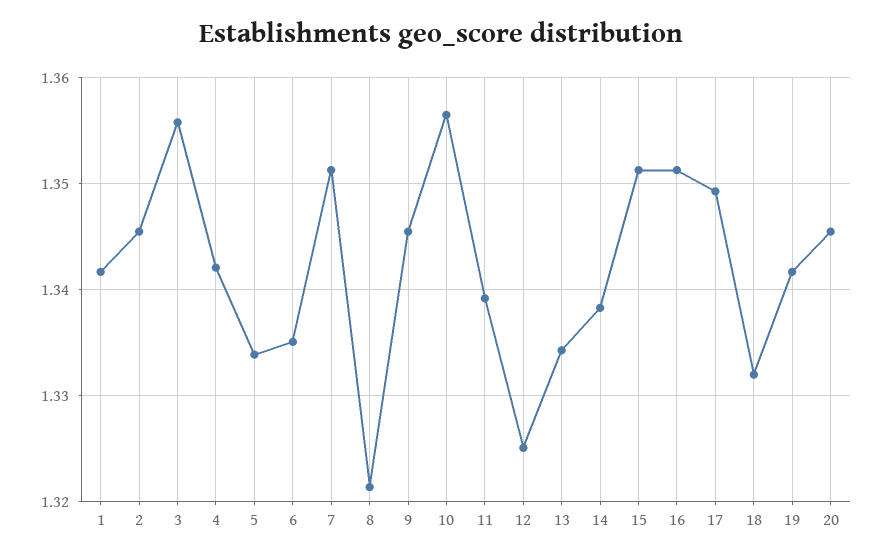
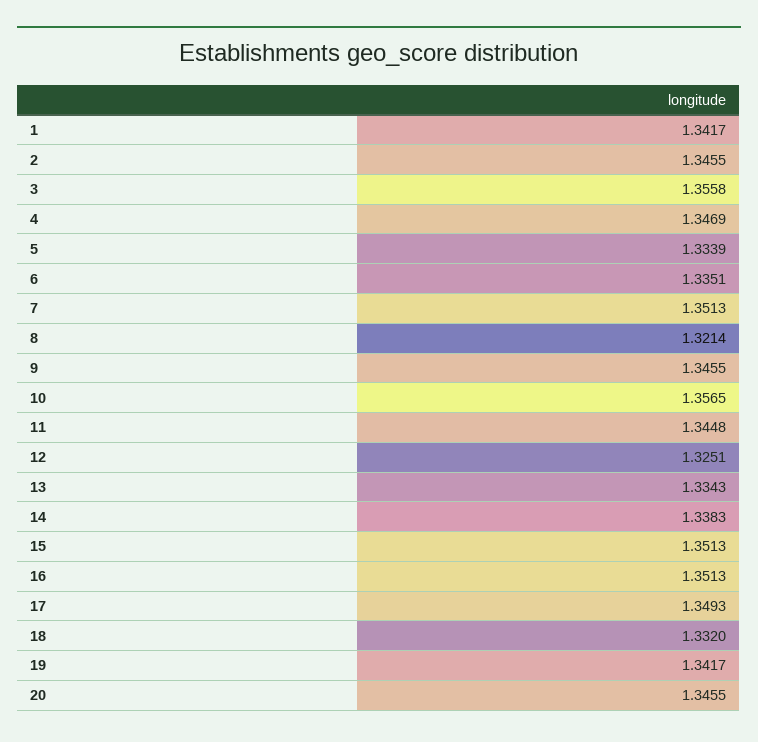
4: 1.342 -> 1.3469
11: 1.339 -> 1.3448

